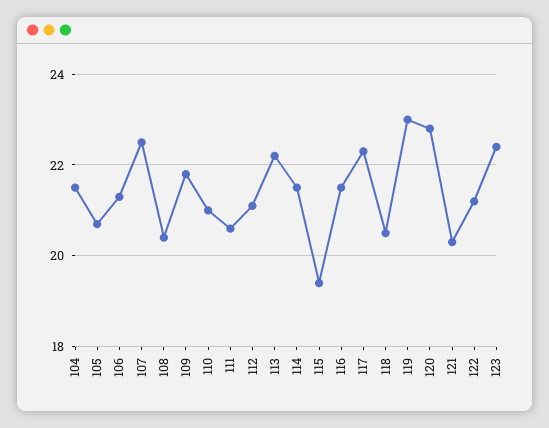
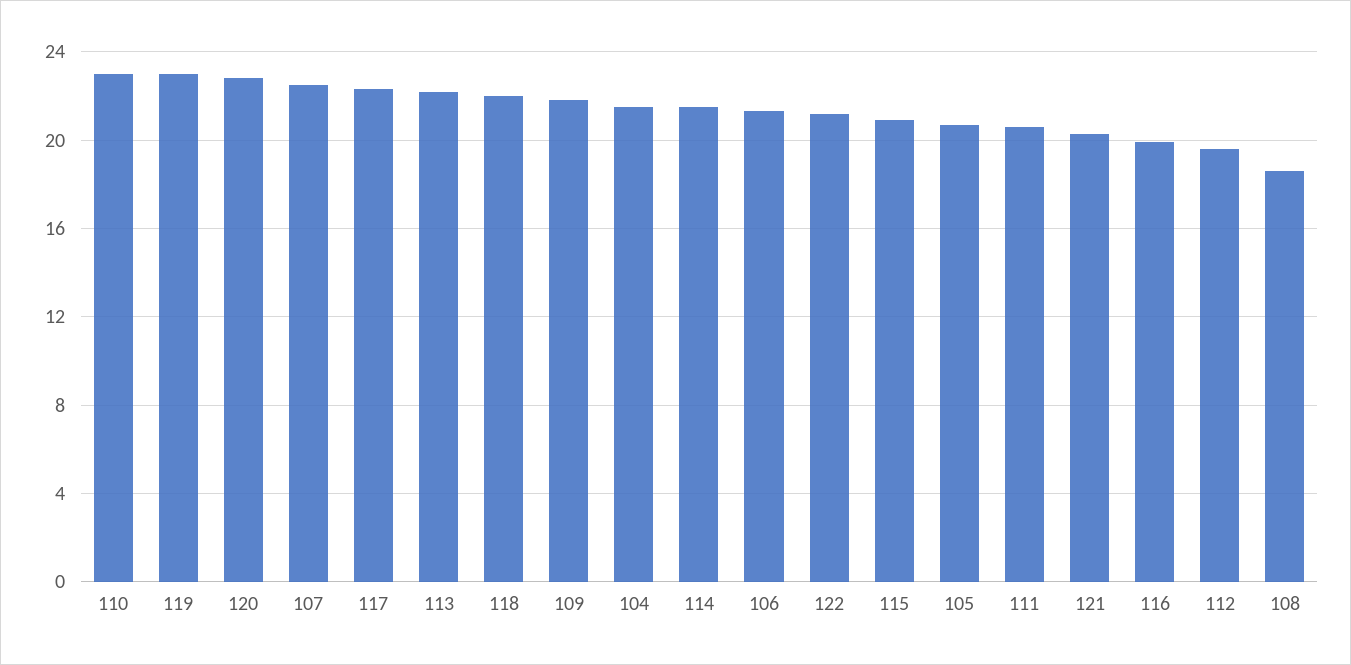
108: 20.5 -> 18.5
110: 21 -> 23
112: 21 -> 19.5
115: 19.5 -> 21
116: 21.5 -> 20
118: 20.5 -> 22
123: 22.5 -> none

